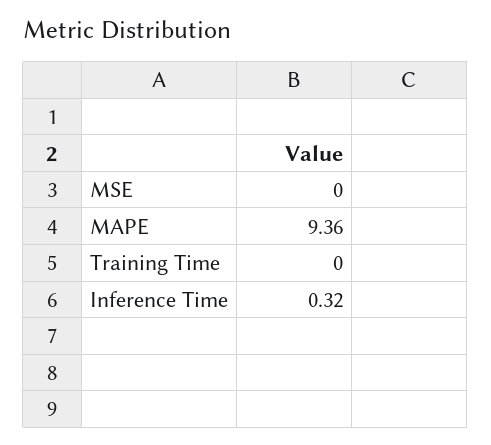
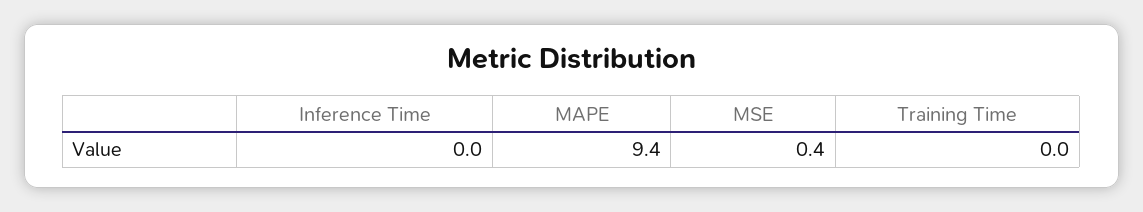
MSE: 0 -> 0.4
Inference Time: 0.32 -> 0

